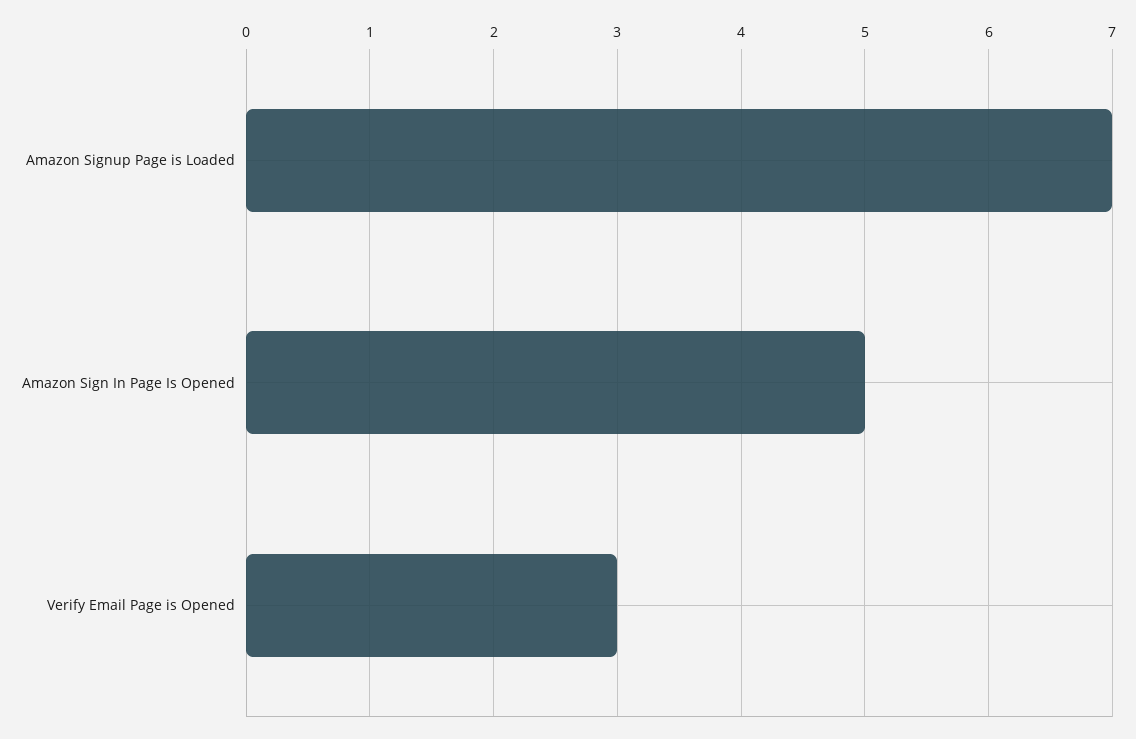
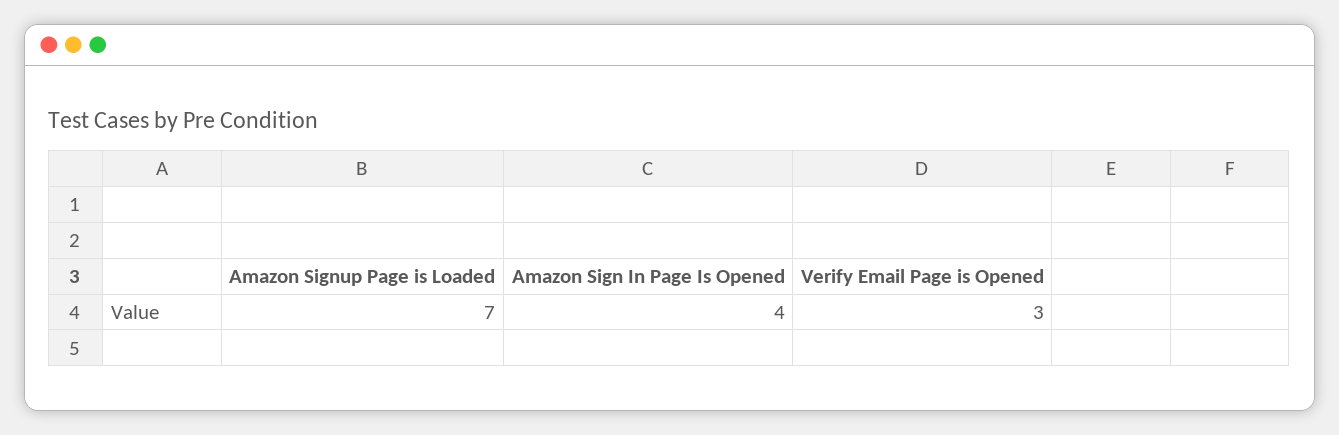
Amazon Sign In Page Is Opened: 5 -> 4

